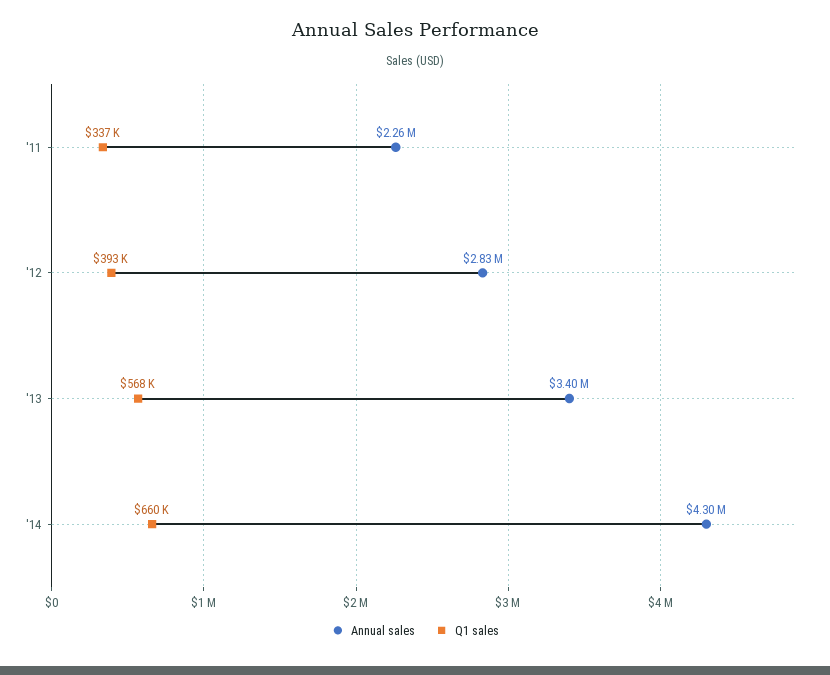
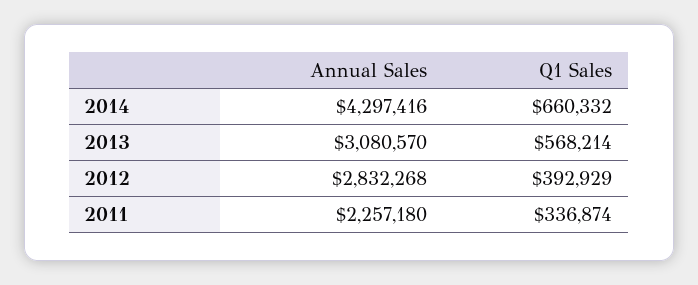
Annual sales, '13: 3400000 -> 3080570

